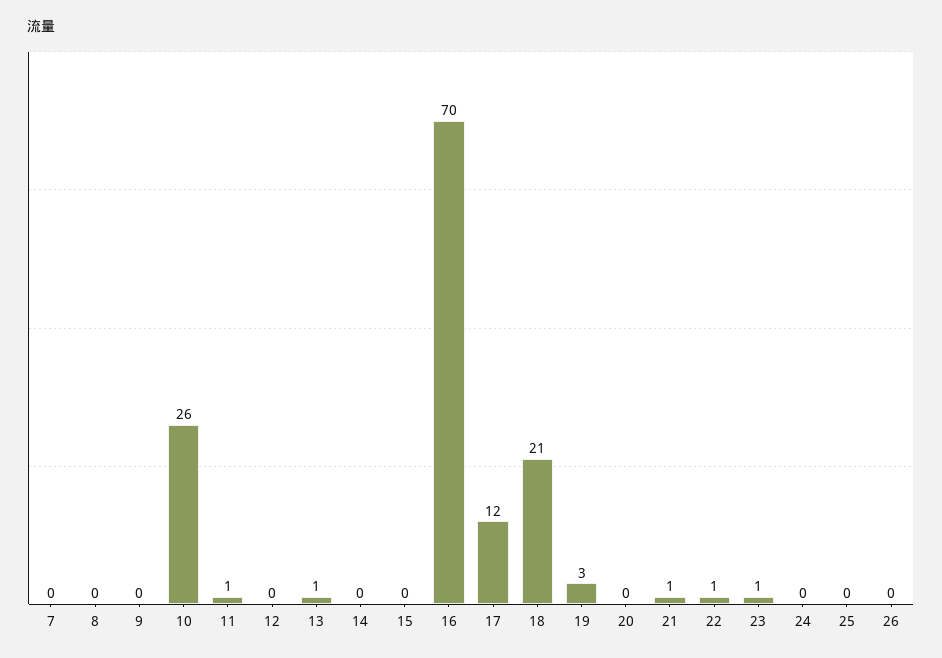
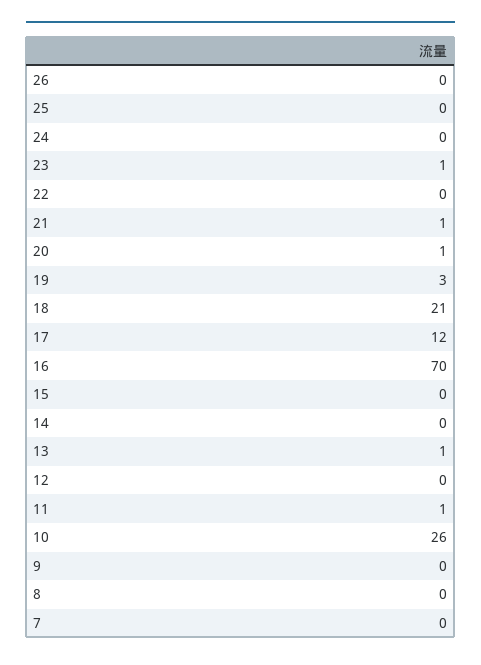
20: 0 -> 1
22: 1 -> 0

